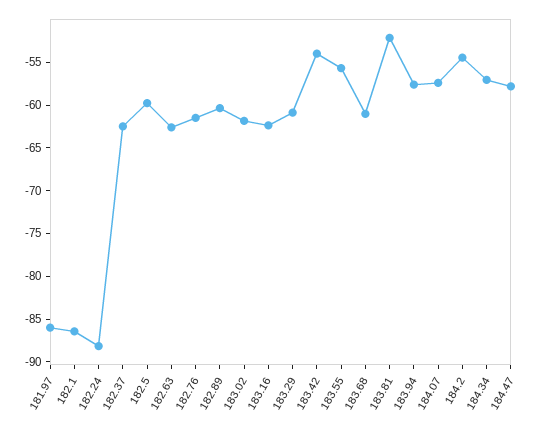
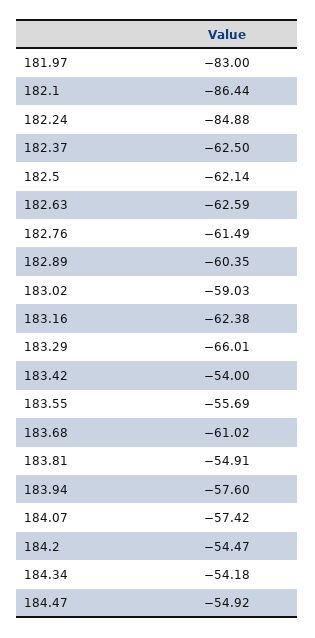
181.97: -86 -> -83
182.24: -88 -> -84.88
182.5: -60 -> -62.14
183.02: -62 -> -59.03
183.29: -61 -> -66.01
183.81: -52 -> -54.91
184.34: -57 -> -54.18
184.47: -58 -> -54.92

